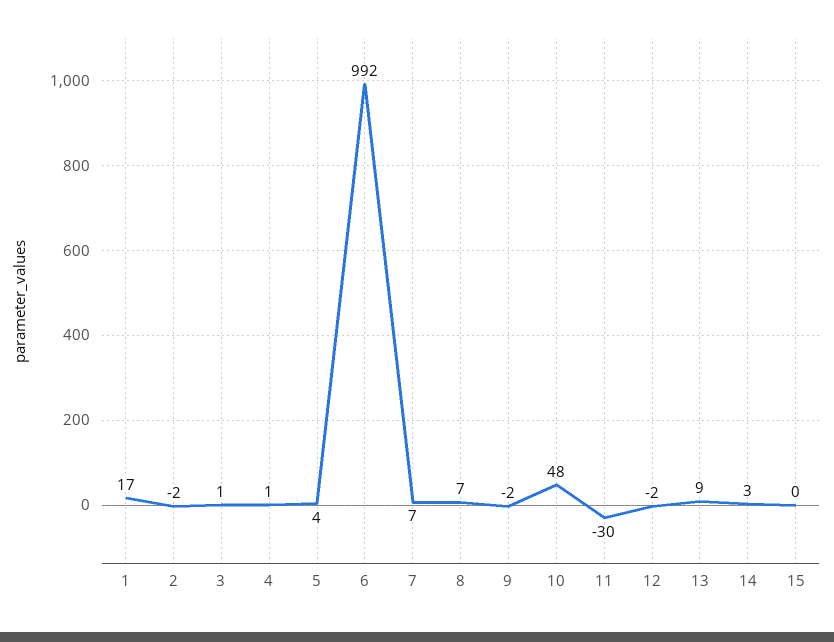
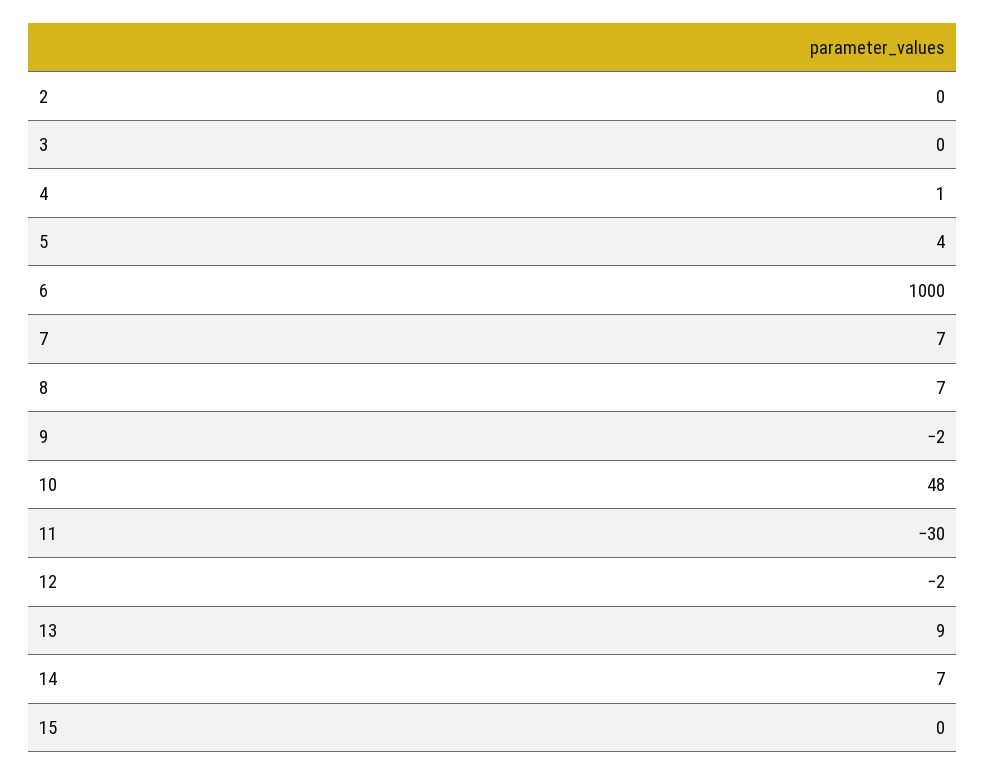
1: 17 -> none
2: -2 -> 0
3: 1 -> 0
6: 992 -> 1000
14: 3 -> 7

